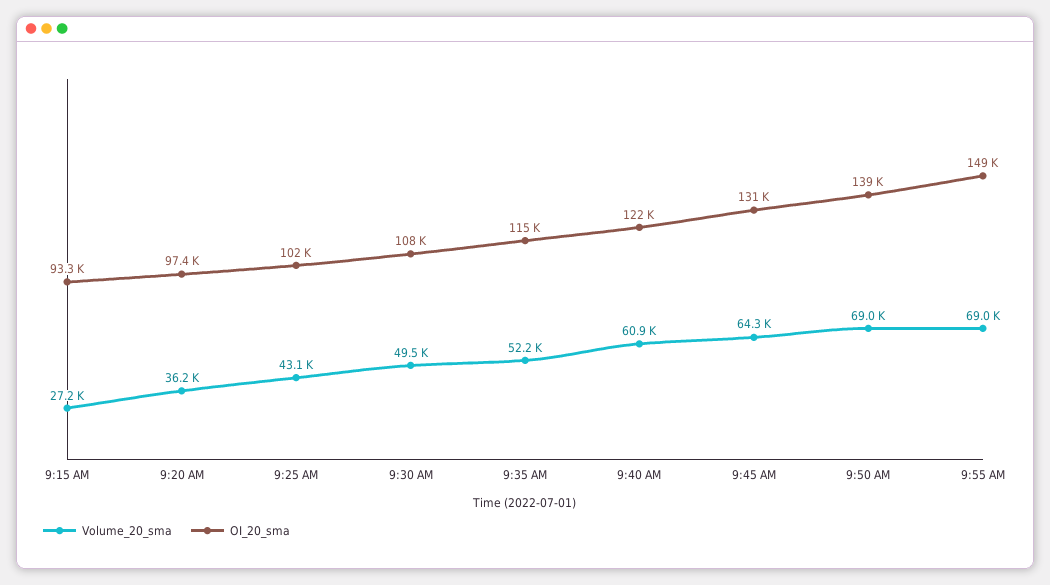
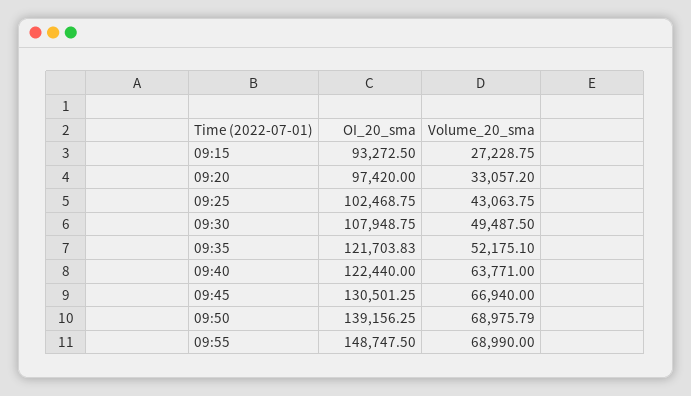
Volume_20_sma, 9:20 AM: 36200 -> 33057.2
OI_20_sma, 9:35 AM: 115000 -> 121703.83
Volume_20_sma, 9:40 AM: 60900 -> 63771
Volume_20_sma, 9:45 AM: 64300 -> 66940

